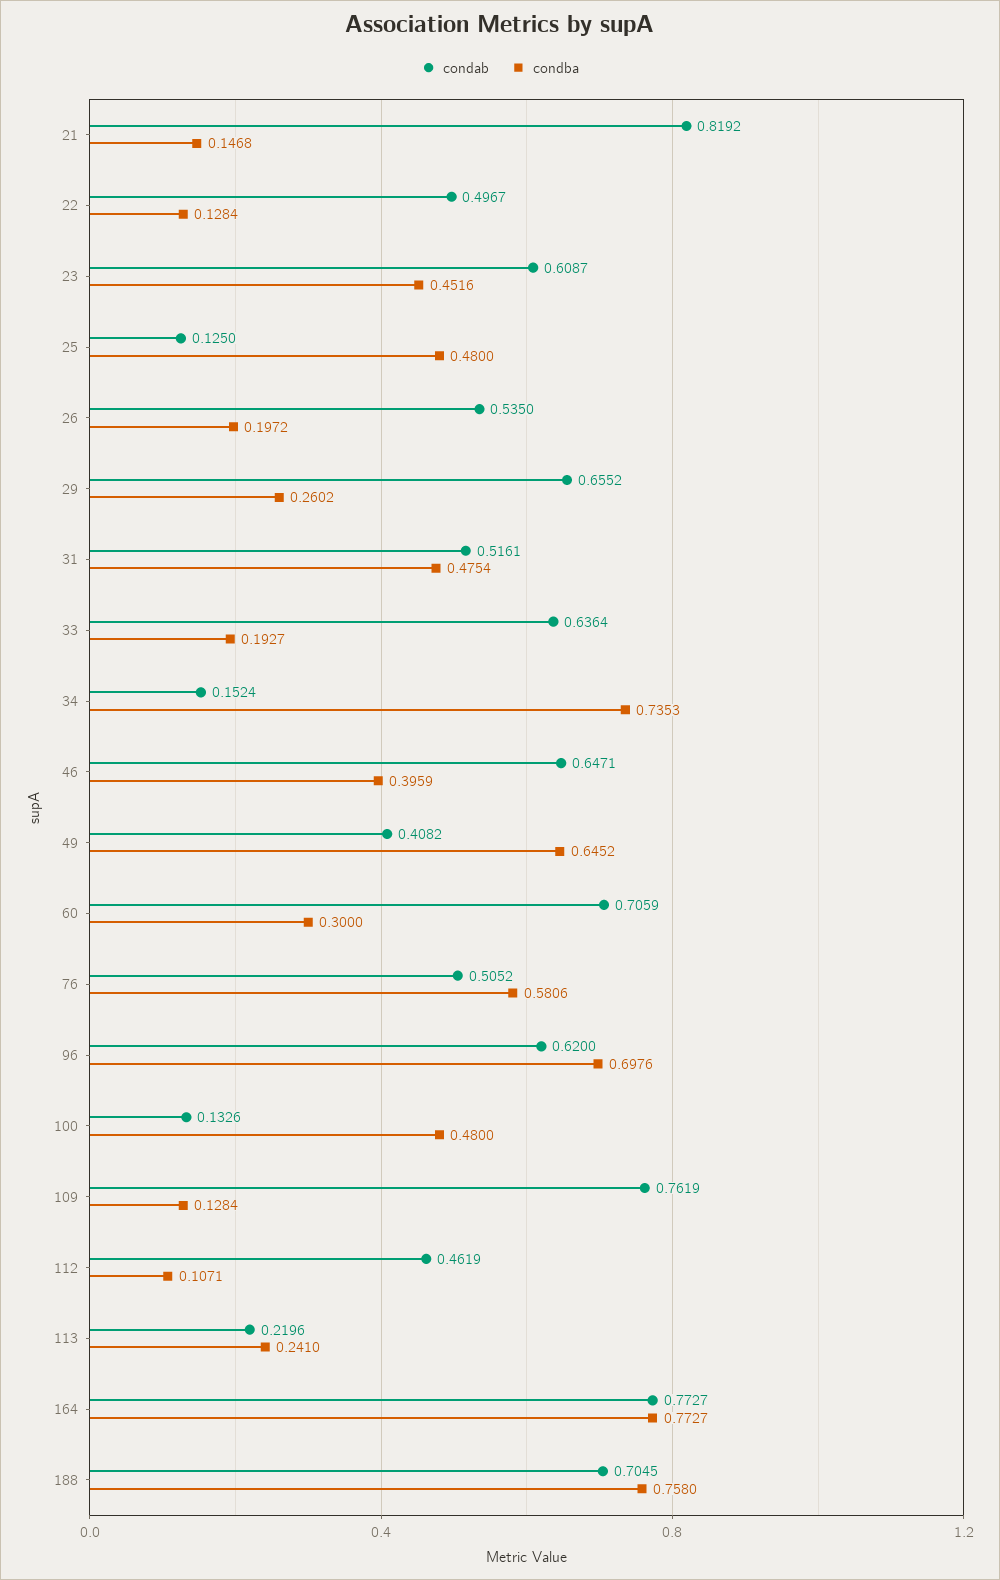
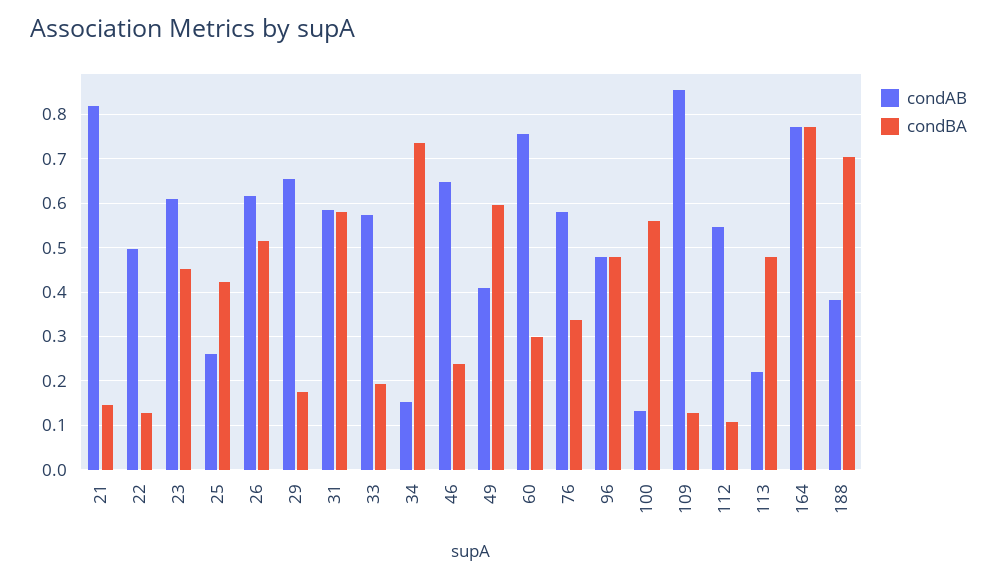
condab, 25: 0.125 -> 0.26
condba, 25: 0.48 -> 0.42
condab, 26: 0.535 -> 0.62
condba, 26: 0.1972 -> 0.52
condba, 29: 0.2602 -> 0.18
condab, 31: 0.5161 -> 0.58
condba, 31: 0.4754 -> 0.58
condab, 33: 0.6364 -> 0.58
condba, 46: 0.3959 -> 0.24
condba, 49: 0.6452 -> 0.6
condab, 60: 0.7059 -> 0.76
condab, 76: 0.5052 -> 0.58
condba, 76: 0.5806 -> 0.34
condab, 96: 0.62 -> 0.48
condba, 96: 0.6976 -> 0.48
condba, 100: 0.48 -> 0.56
condab, 109: 0.7619 -> 0.86
condab, 112: 0.4619 -> 0.54
condba, 113: 0.241 -> 0.48
condab, 188: 0.7045 -> 0.38
condba, 188: 0.758 -> 0.7

